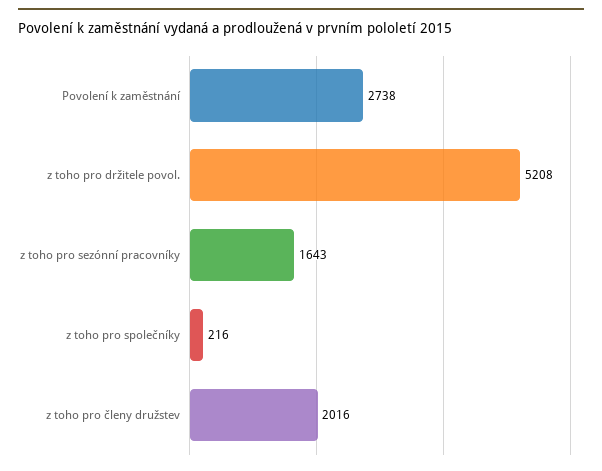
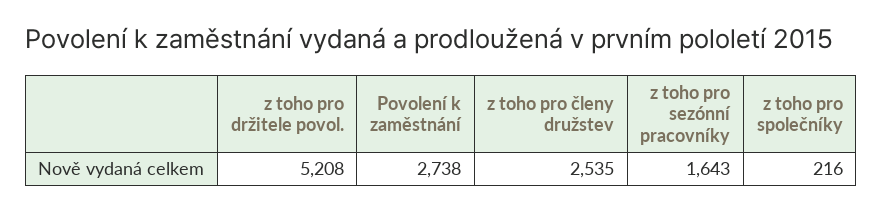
z toho pro členy družstev: 2016 -> 2535

